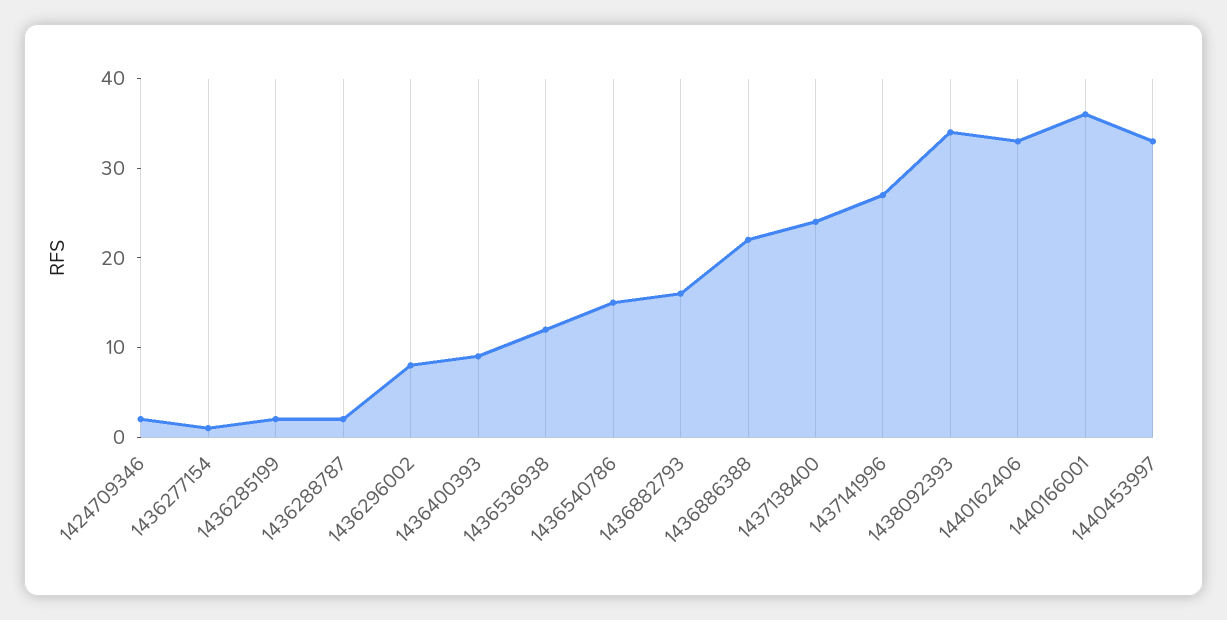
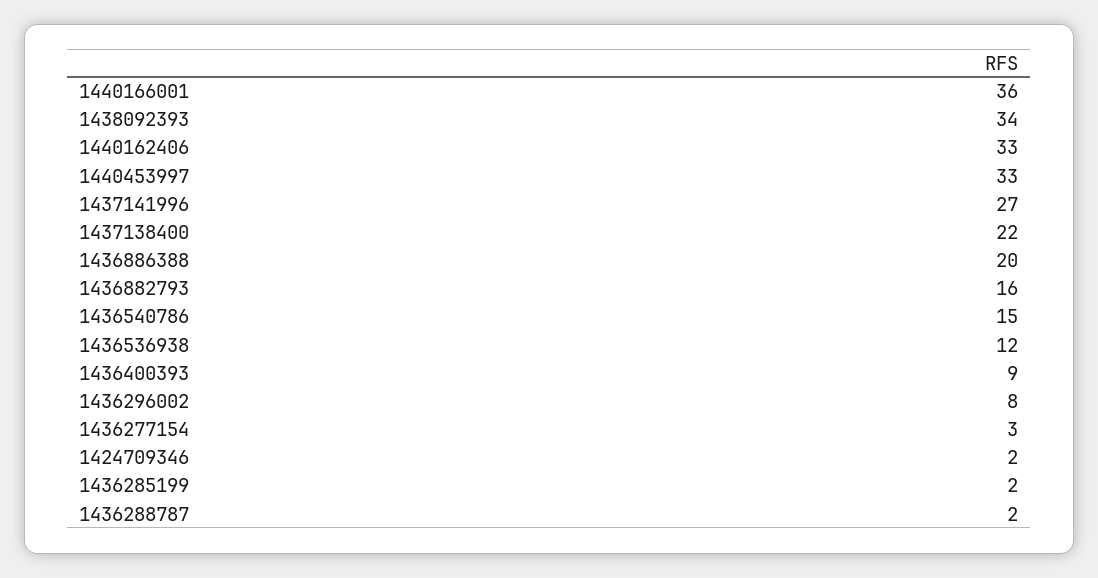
1436277154: 1 -> 3
1436886388: 22 -> 20
1437138400: 24 -> 22

